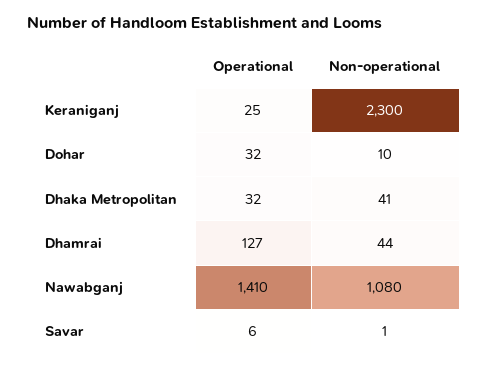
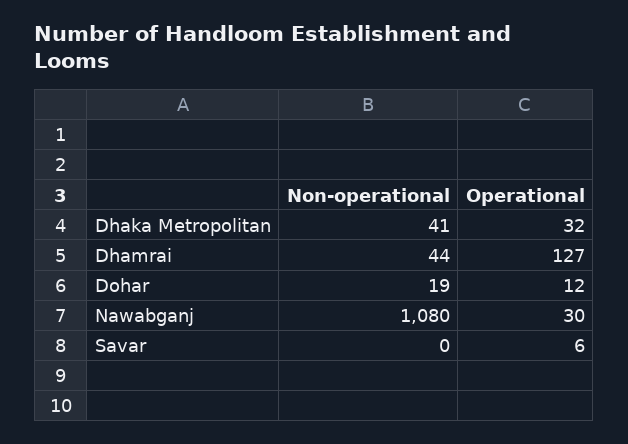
Operational, Keraniganj: 25 -> none
Non-operational, Keraniganj: 2300 -> none
Operational, Dohar: 32 -> 12
Non-operational, Dohar: 10 -> 19
Operational, Nawabganj: 1410 -> 30
Non-operational, Savar: 1 -> 0

